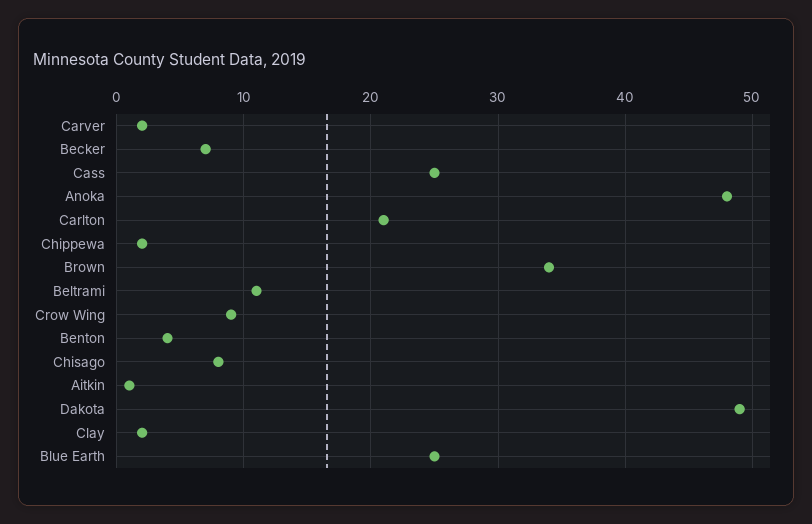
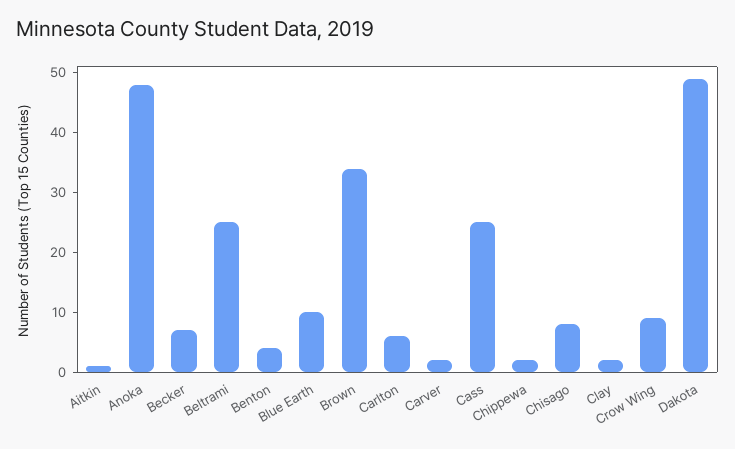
Carlton: 21 -> 5
Beltrami: 11 -> 25
Blue Earth: 25 -> 10

